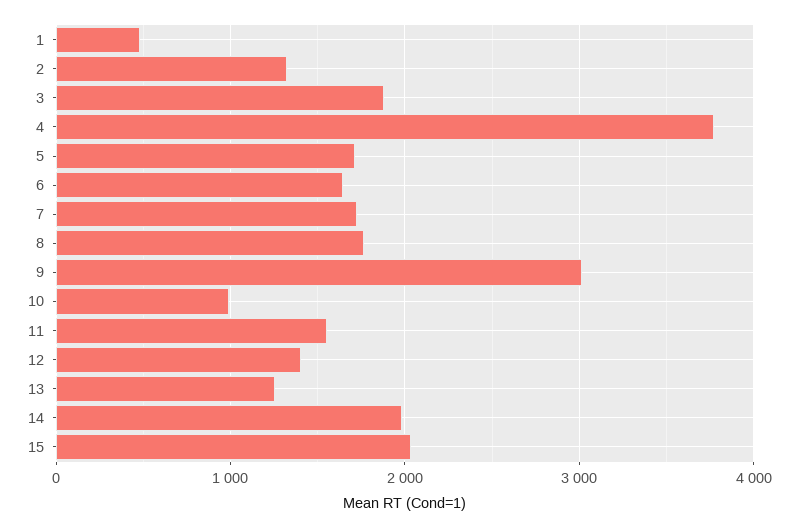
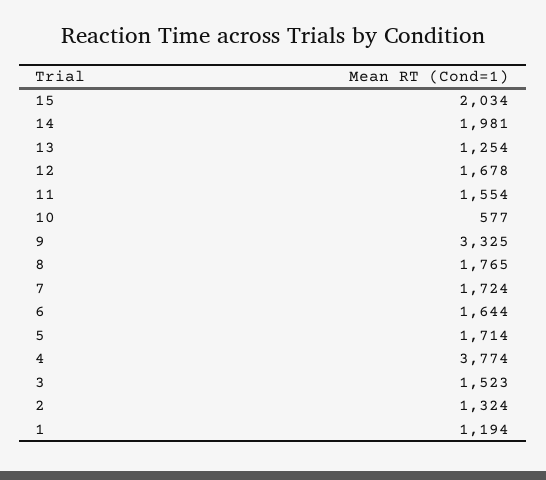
1: 500 -> 1194
3: 1900 -> 1523
9: 3000 -> 3325
10: 1000 -> 577
12: 1400 -> 1678

